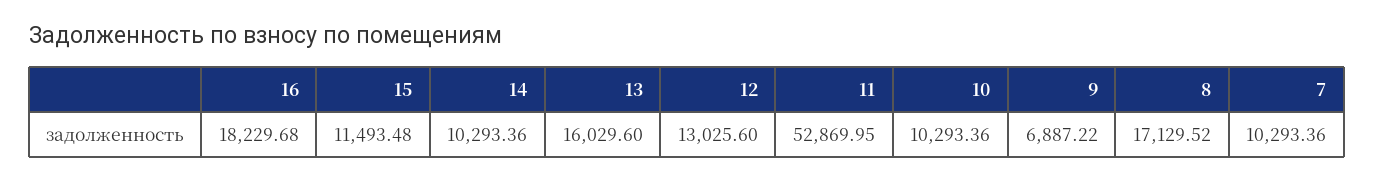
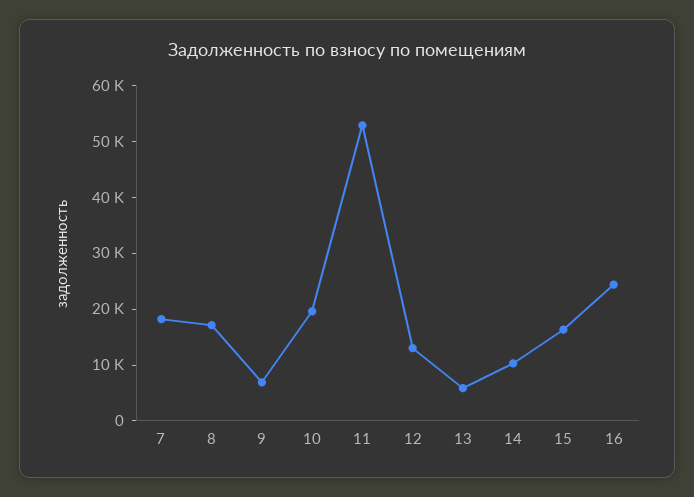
16: 18229.68 -> 24000
15: 11493.48 -> 16000
13: 16029.6 -> 6000
10: 10293.36 -> 20000
7: 10293.36 -> 18000

